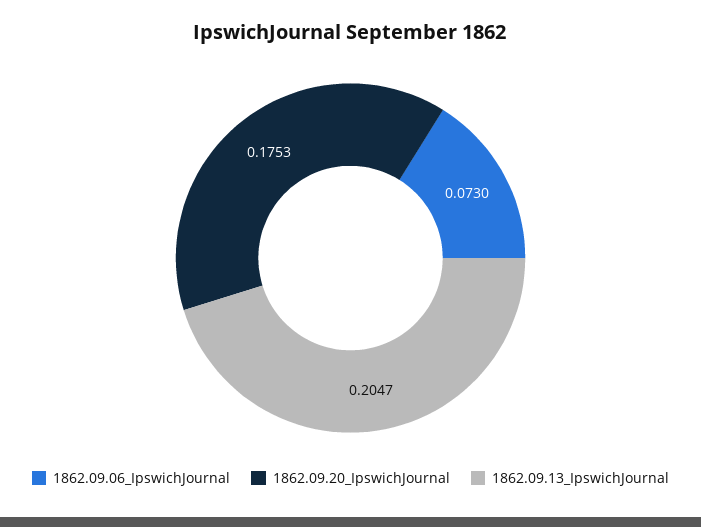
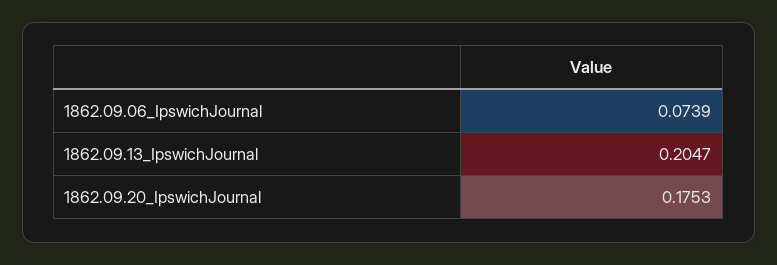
1862.09.06_IpswichJournal: 0.073 -> 0.0739

